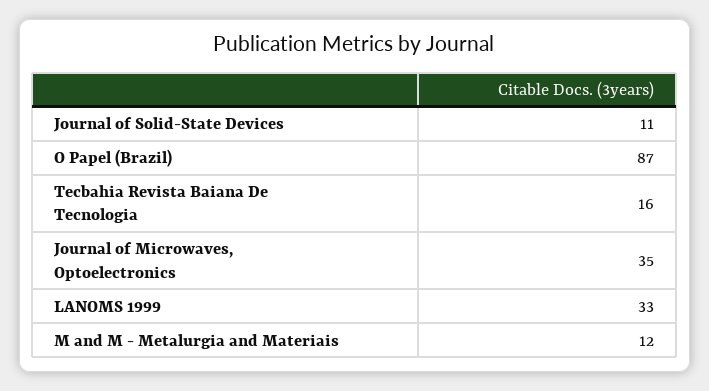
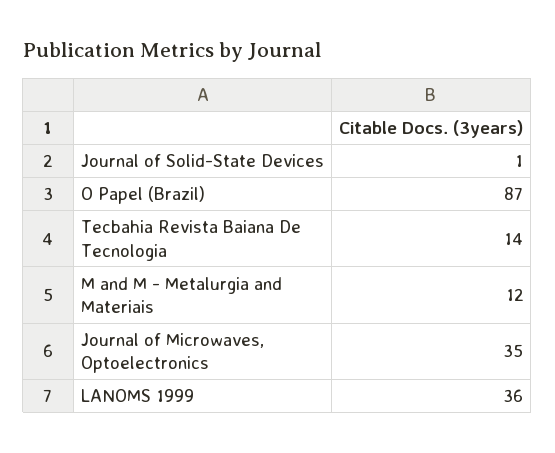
Journal of Solid-State Devices: 11 -> 1
Tecbahia Revista Baiana De Tecnologia: 16 -> 14
LANOMS 1999: 33 -> 36

